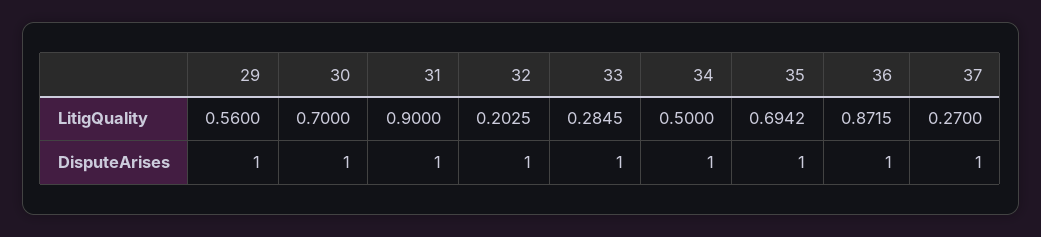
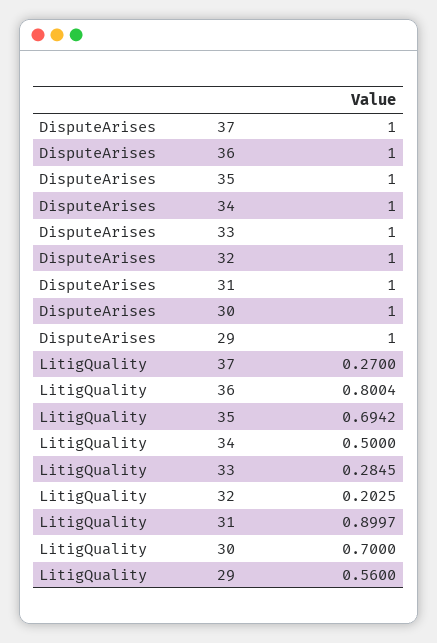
31, LitigQuality: 0.9 -> 0.8997
36, LitigQuality: 0.8715 -> 0.8004

